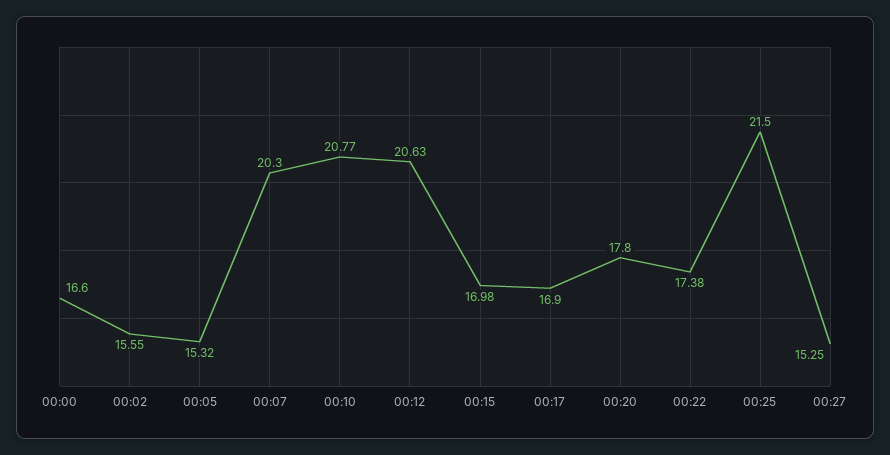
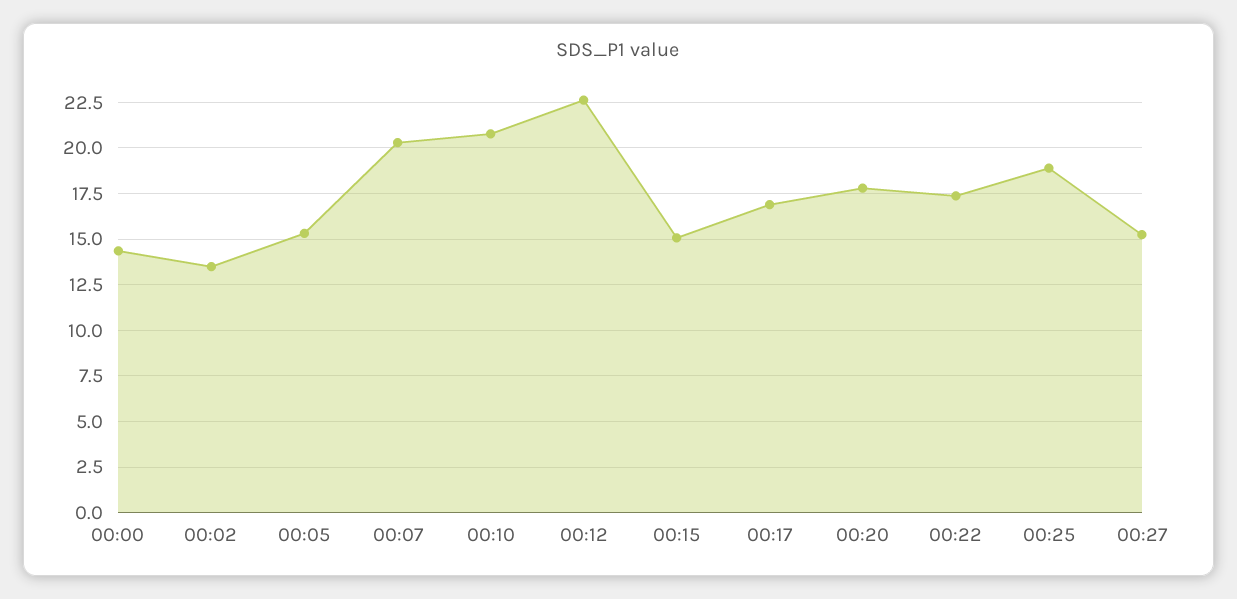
00:00: 16.6 -> 14.5
00:02: 15.55 -> 13.5
00:12: 20.63 -> 22.5
00:15: 16.98 -> 15
00:25: 21.5 -> 19

